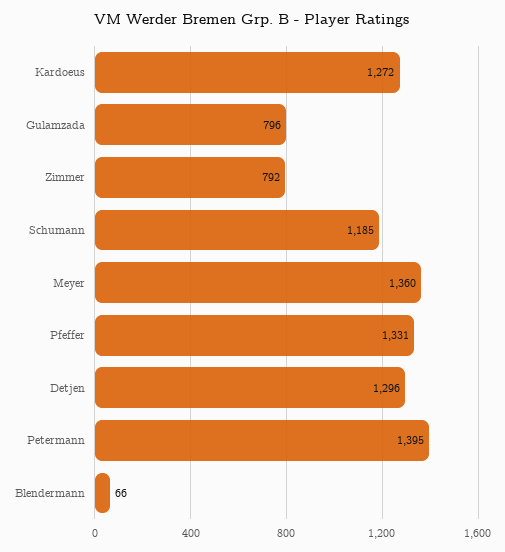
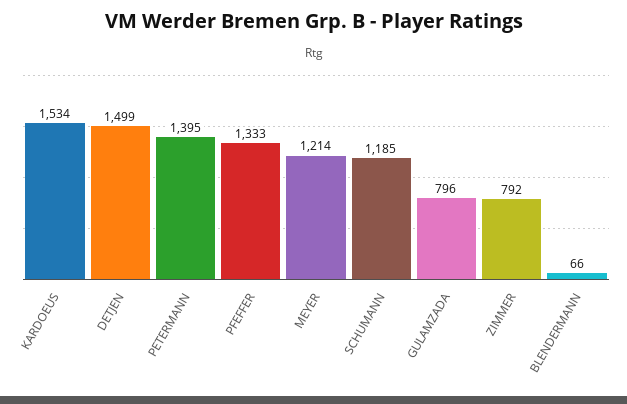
Kardoeus: 1272 -> 1534
Meyer: 1360 -> 1214
Pfeffer: 1331 -> 1333
Detjen: 1296 -> 1499

